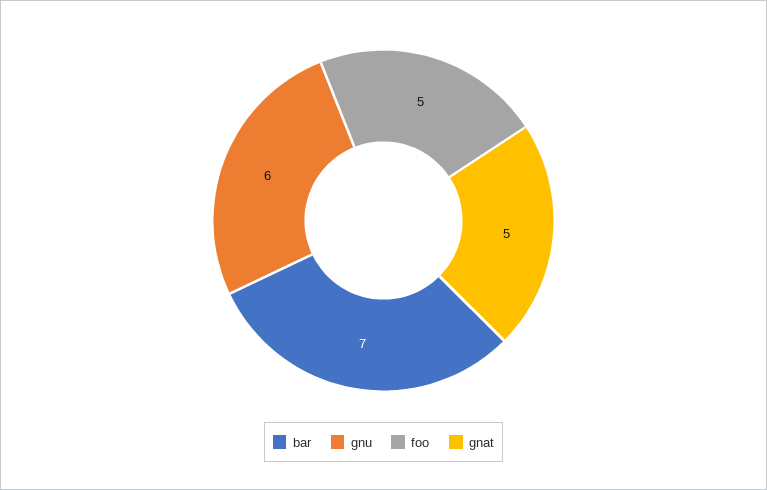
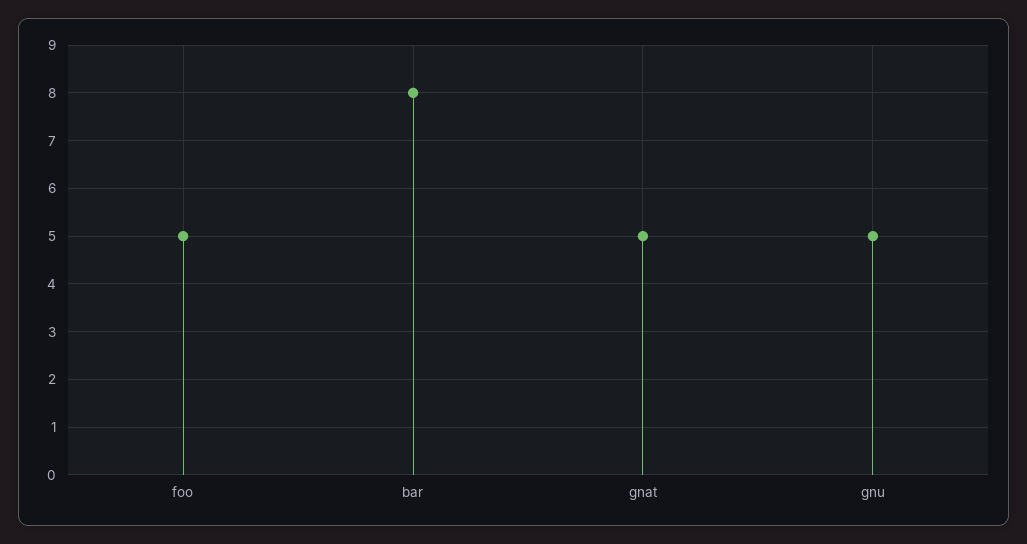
bar: 7 -> 8
gnu: 6 -> 5

